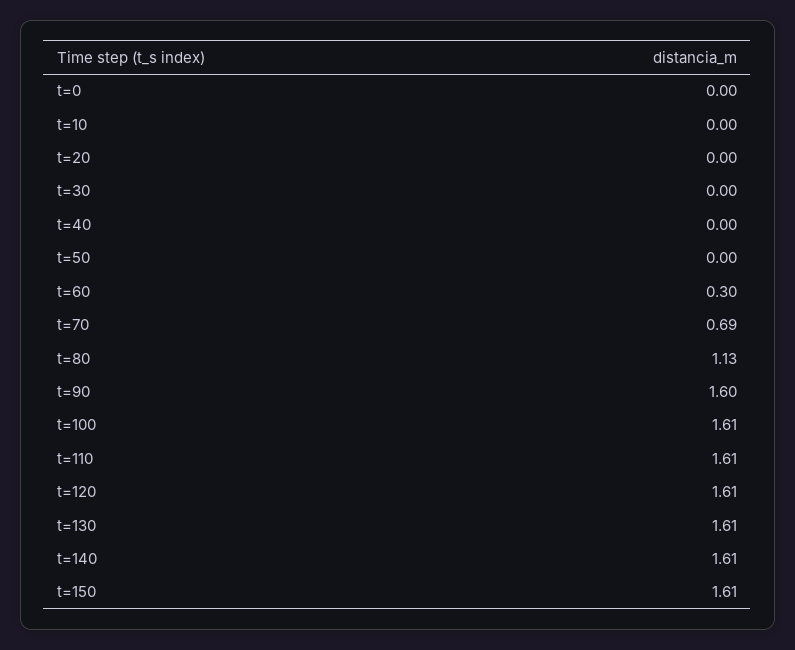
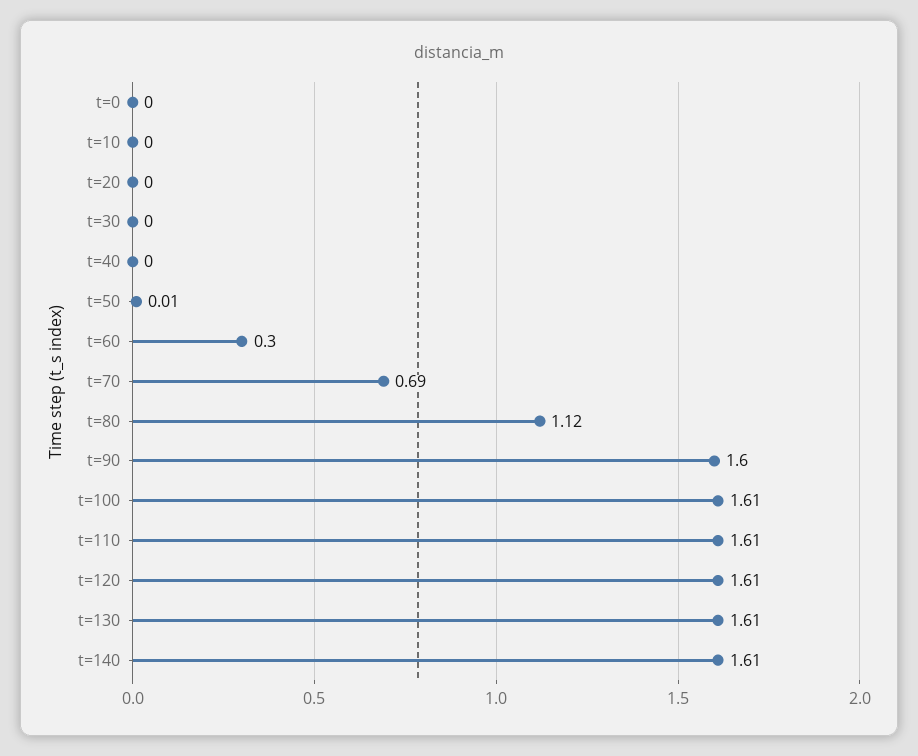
t=50: 0 -> 0.01
t=80: 1.13 -> 1.12
t=150: 1.61 -> none

